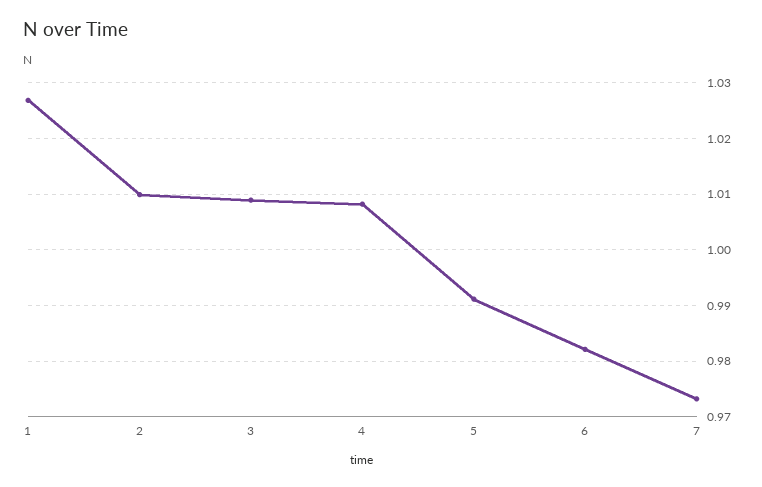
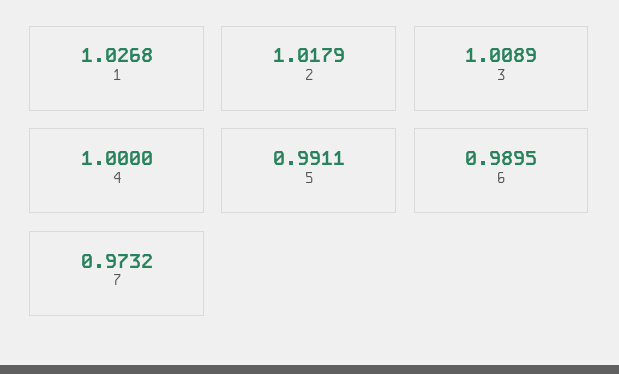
2: 1.01 -> 1.0179
4: 1.008 -> 1
6: 0.982 -> 0.9895

